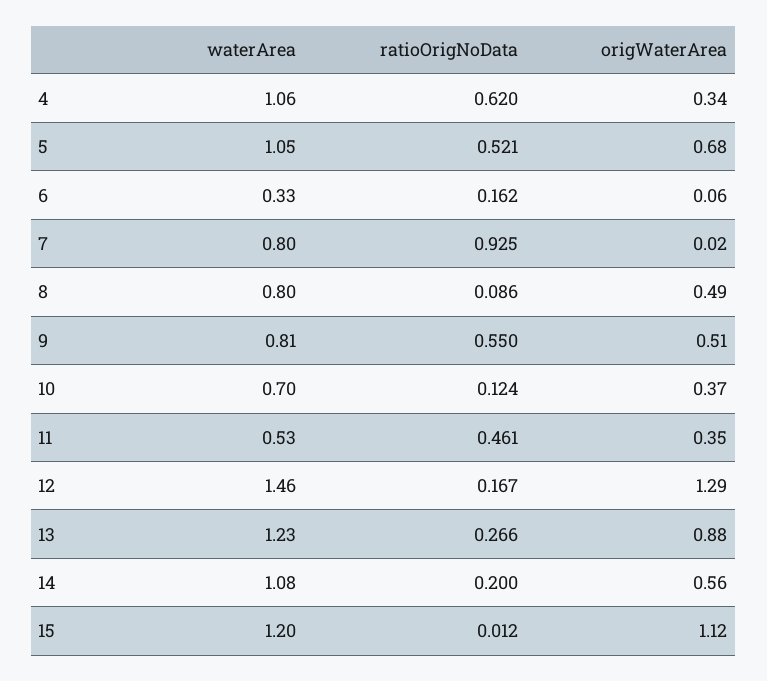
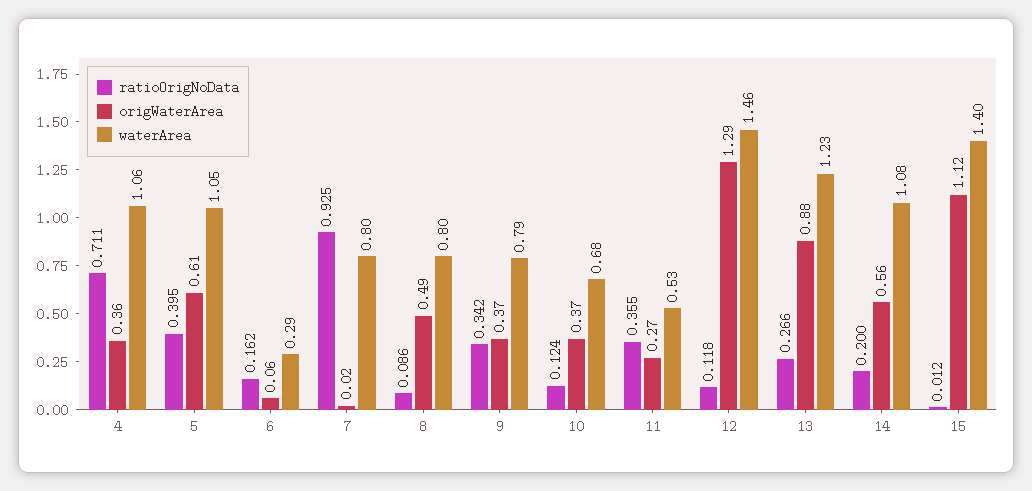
ratioOrigNoData, 4: 0.62 -> 0.711
origWaterArea, 4: 0.34 -> 0.36
ratioOrigNoData, 5: 0.521 -> 0.395
origWaterArea, 5: 0.68 -> 0.61
waterArea, 6: 0.33 -> 0.29
waterArea, 9: 0.81 -> 0.79
ratioOrigNoData, 9: 0.55 -> 0.342
origWaterArea, 9: 0.51 -> 0.37
waterArea, 10: 0.7 -> 0.68
ratioOrigNoData, 11: 0.461 -> 0.355
origWaterArea, 11: 0.35 -> 0.27
ratioOrigNoData, 12: 0.167 -> 0.118
waterArea, 15: 1.2 -> 1.4

